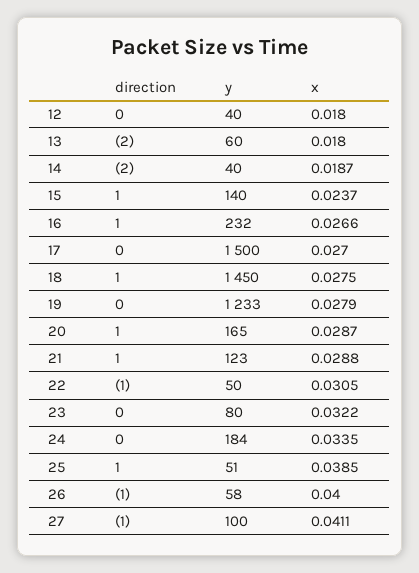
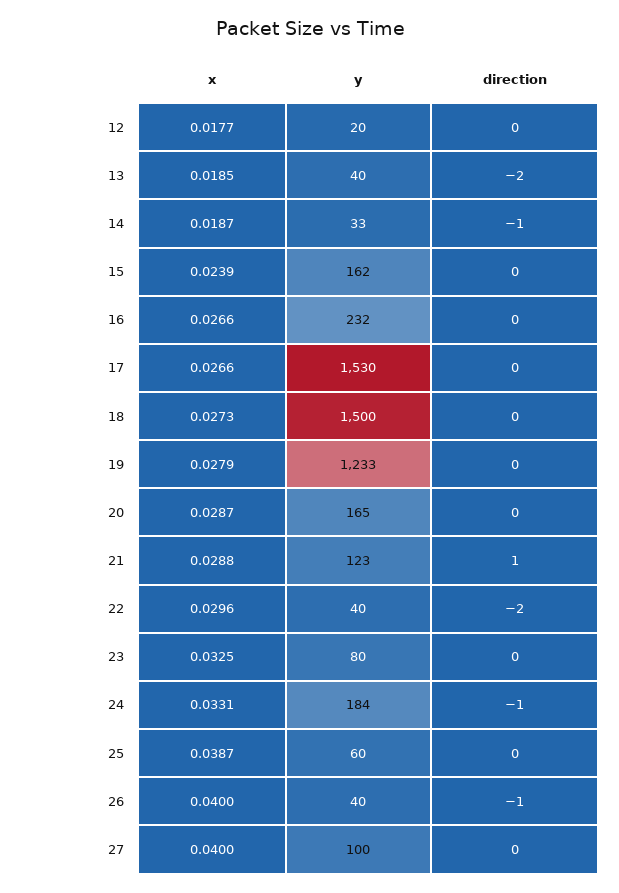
y, 12: 40 -> 20
x, 12: 0.018 -> 0.0177
y, 13: 60 -> 40
x, 13: 0.018 -> 0.0185
direction, 14: -2 -> -1
y, 14: 40 -> 33
direction, 15: 1 -> 0
y, 15: 140 -> 162
x, 15: 0.0237 -> 0.0239
direction, 16: 1 -> 0
y, 17: 1500 -> 1530
x, 17: 0.027 -> 0.0266
direction, 18: 1 -> 0
y, 18: 1450 -> 1500
x, 18: 0.0275 -> 0.0273
direction, 20: 1 -> 0
direction, 22: -1 -> -2
y, 22: 50 -> 40
x, 22: 0.0305 -> 0.0296
x, 23: 0.0322 -> 0.0325
direction, 24: 0 -> -1
x, 24: 0.0335 -> 0.0331
direction, 25: 1 -> 0
y, 25: 51 -> 60
x, 25: 0.0385 -> 0.0387
y, 26: 58 -> 40
direction, 27: -1 -> 0
x, 27: 0.0411 -> 0.04

